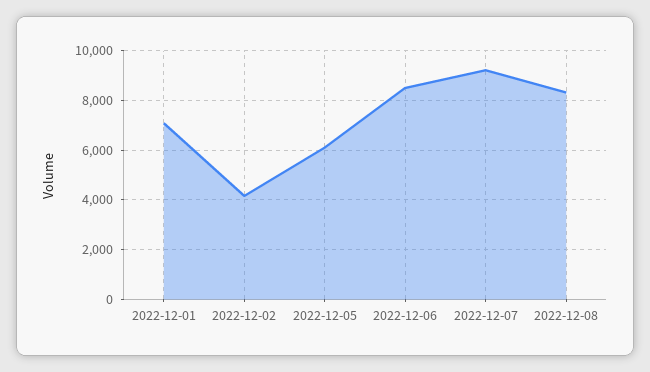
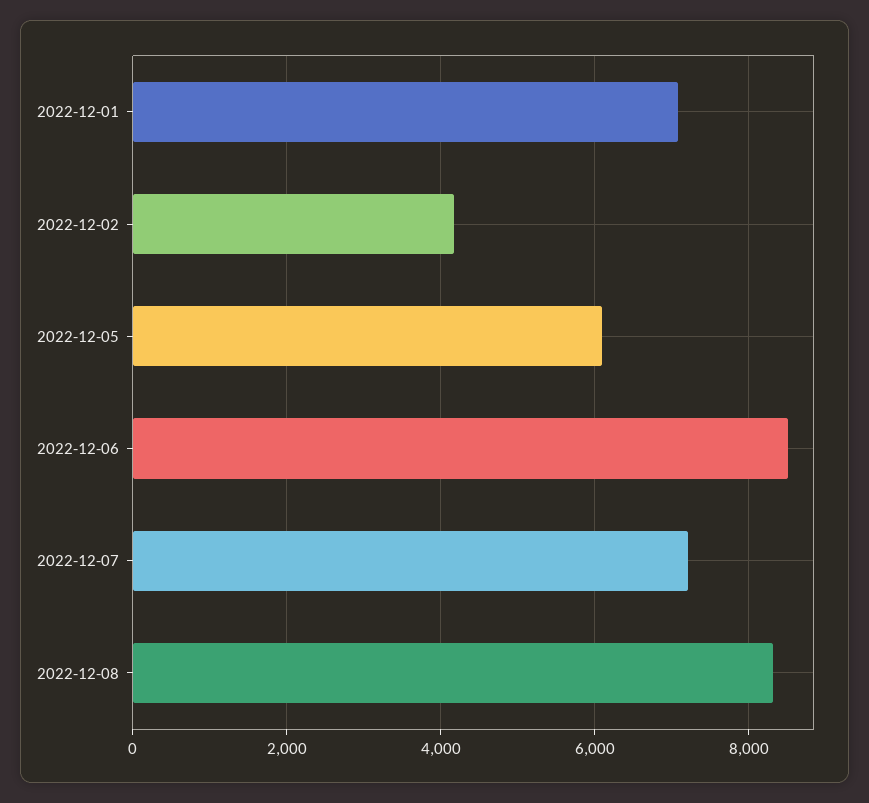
2022-12-07: 9250 -> 7200

